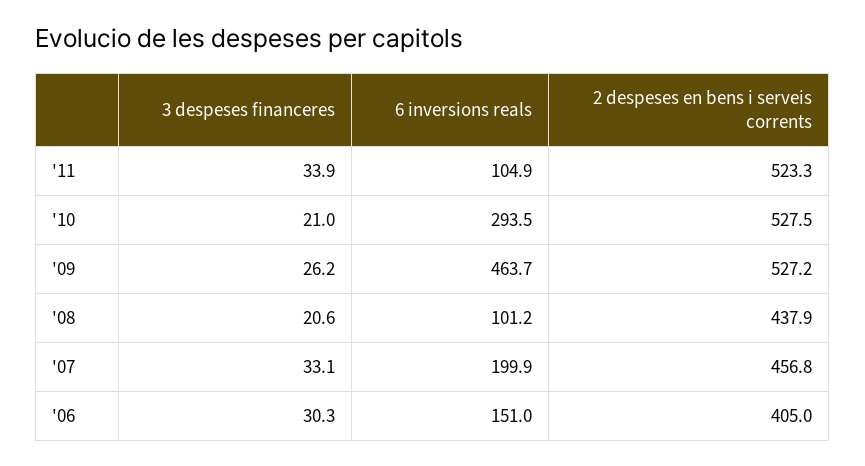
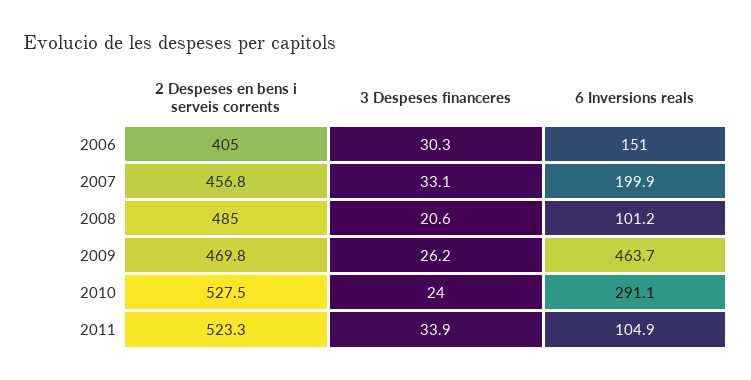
3 despeses financeres, '10: 21 -> 24
6 inversions reals, '10: 293.5 -> 291.1
2 despeses en bens i serveis corrents, '09: 527.2 -> 469.8
2 despeses en bens i serveis corrents, '08: 437.9 -> 485

